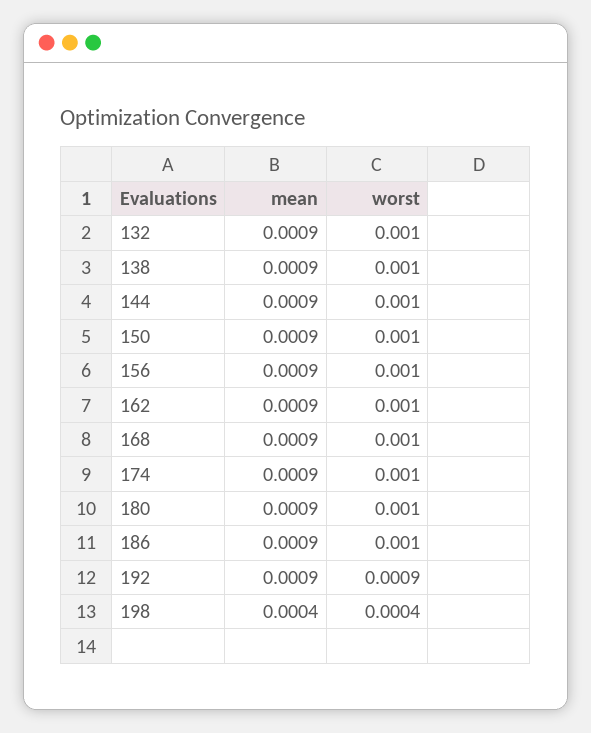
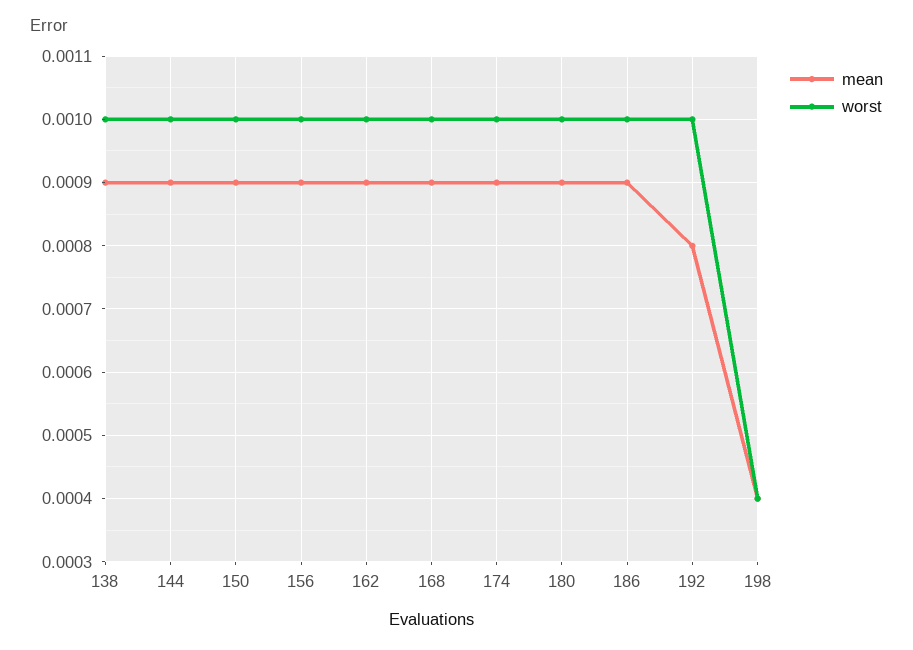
mean, 132: 0.0009 -> none
worst, 132: 0.001 -> none
mean, 192: 0.0009 -> 0.0008
worst, 192: 0.0009 -> 0.001

